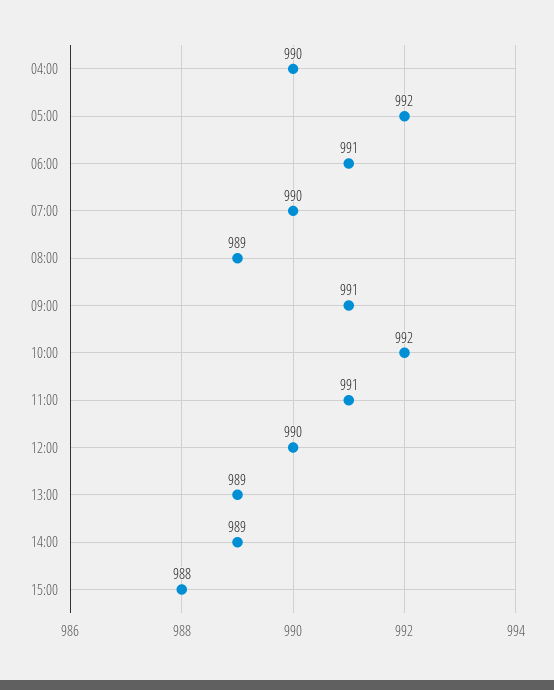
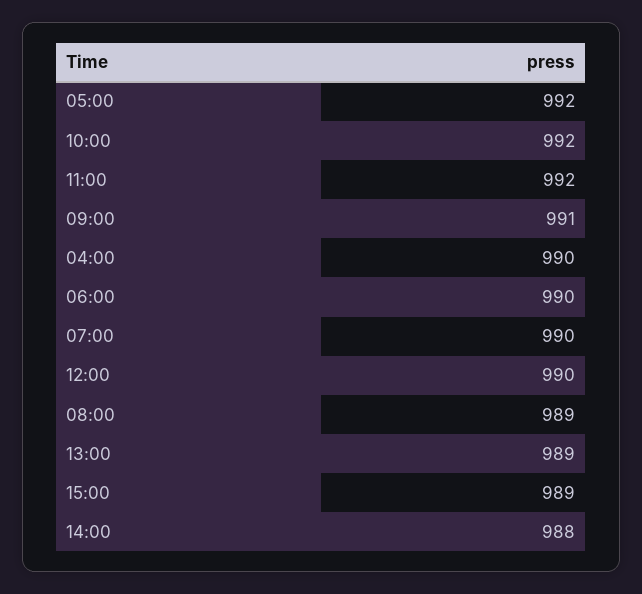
06:00: 991 -> 990
11:00: 991 -> 992
14:00: 989 -> 988
15:00: 988 -> 989

